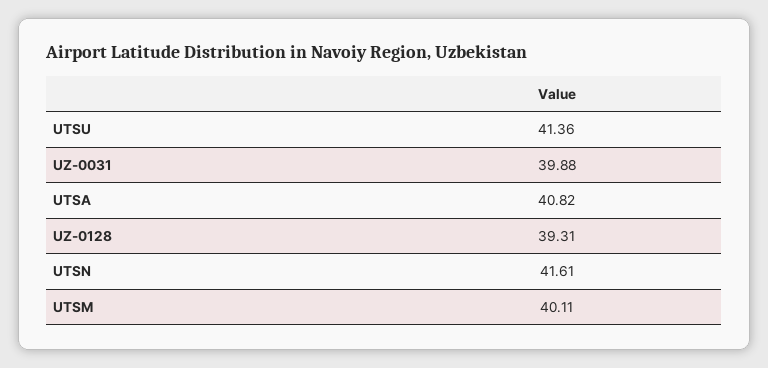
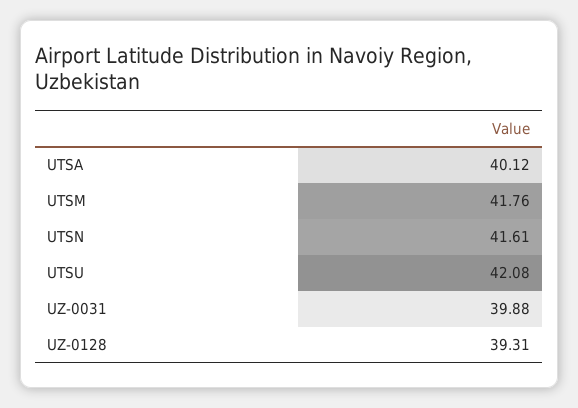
UTSU: 41.36 -> 42.08
UTSA: 40.82 -> 40.12
UTSM: 40.11 -> 41.76

